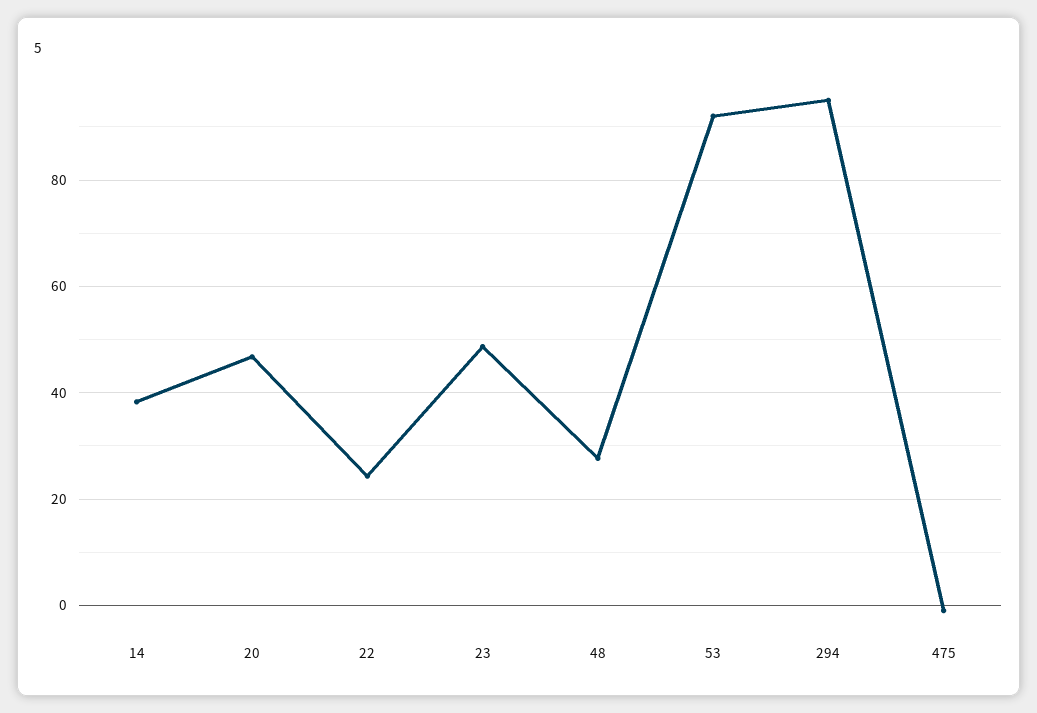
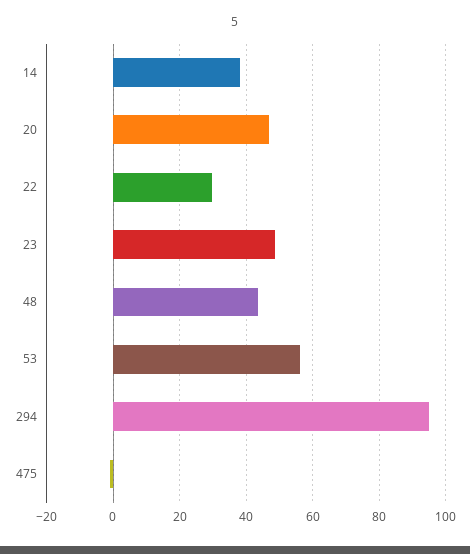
22: 24 -> 30
48: 28 -> 44
53: 92 -> 56

